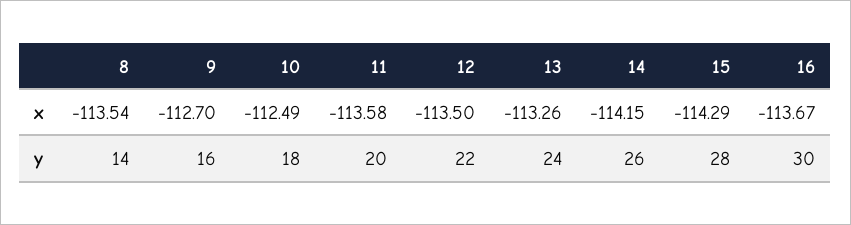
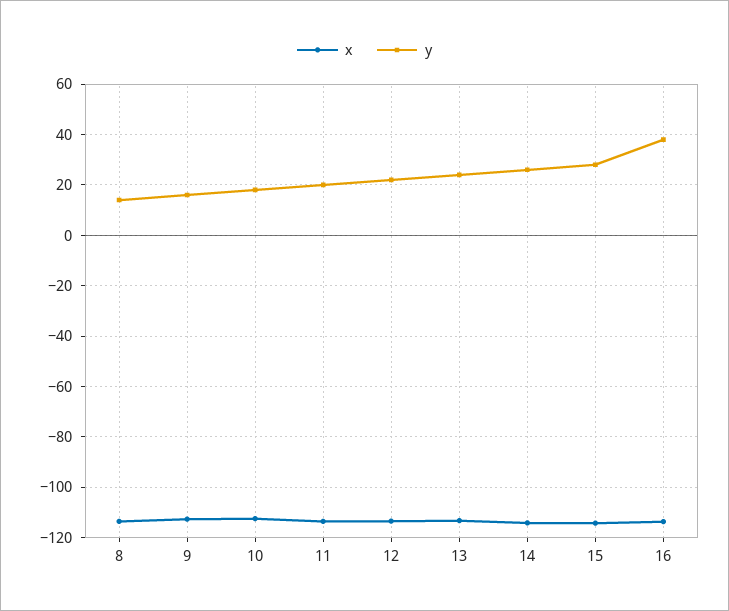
y, 16: 30 -> 37.5

